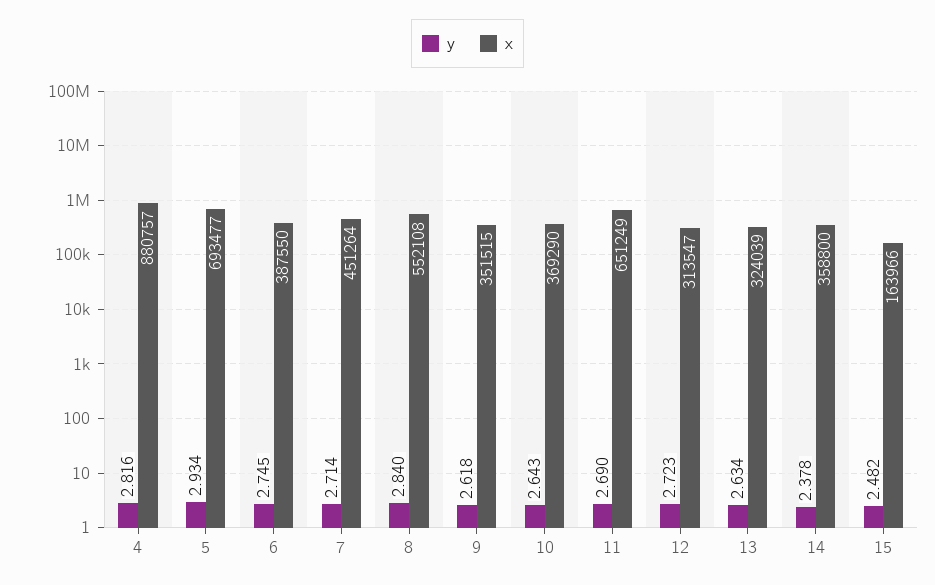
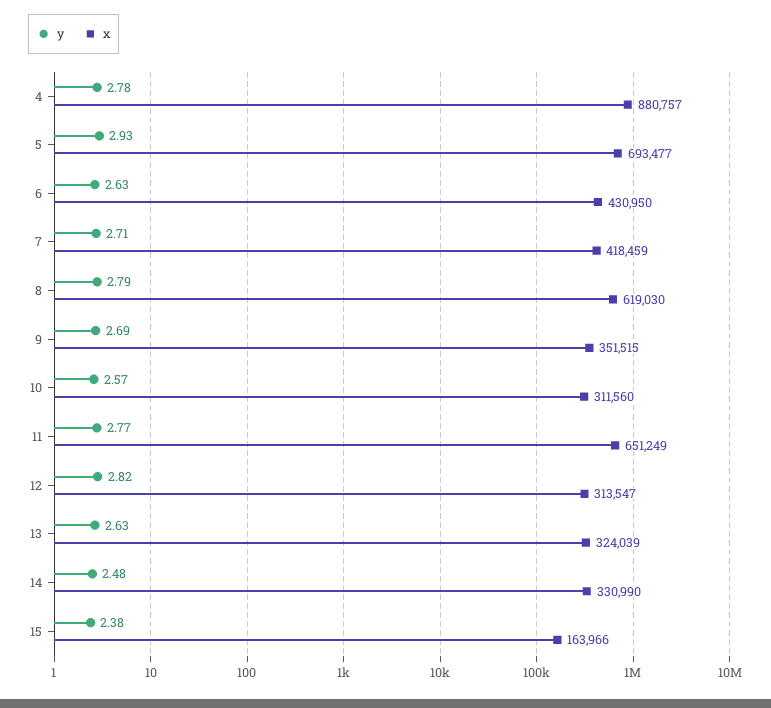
y, 4: 2.816 -> 2.78
y, 6: 2.745 -> 2.63
x, 6: 387550 -> 430950
x, 7: 451264 -> 418459
y, 8: 2.84 -> 2.79
x, 8: 552108 -> 619030
y, 9: 2.618 -> 2.69
y, 10: 2.643 -> 2.57
x, 10: 369290 -> 311560
y, 11: 2.69 -> 2.77
y, 12: 2.723 -> 2.82
y, 14: 2.378 -> 2.48
x, 14: 358800 -> 330990
y, 15: 2.482 -> 2.38

